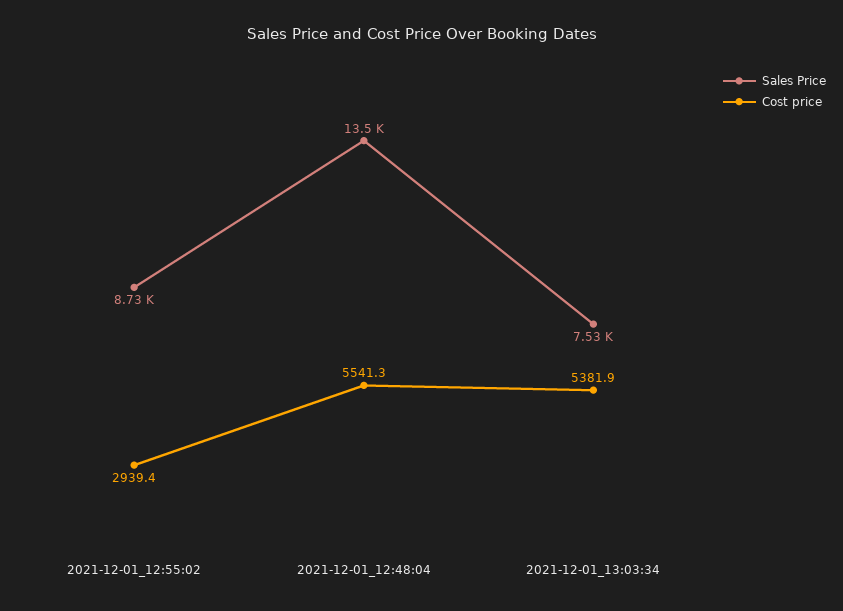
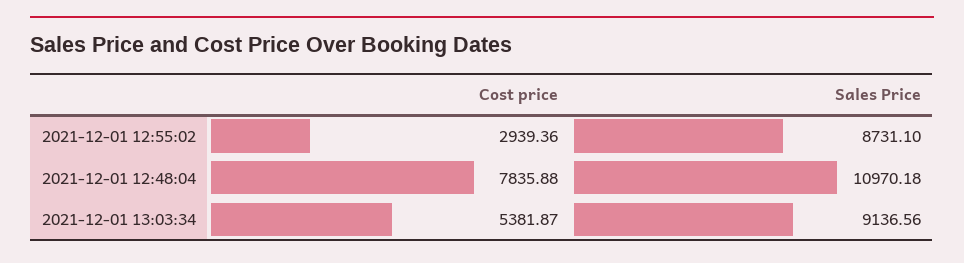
Sales Price, 2021-12-01_12:48:04: 13500 -> 10970.18
Cost price, 2021-12-01_12:48:04: 5541.3 -> 7835.88
Sales Price, 2021-12-01_13:03:34: 7530 -> 9136.56

